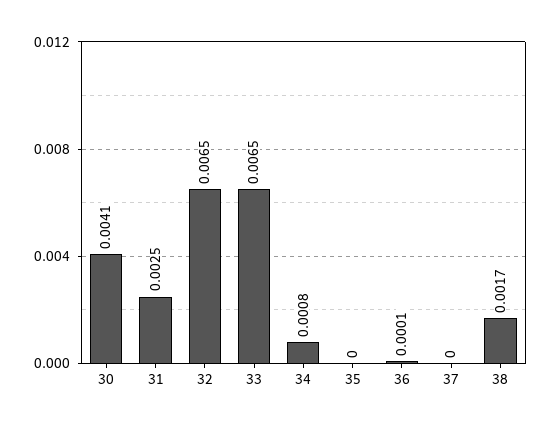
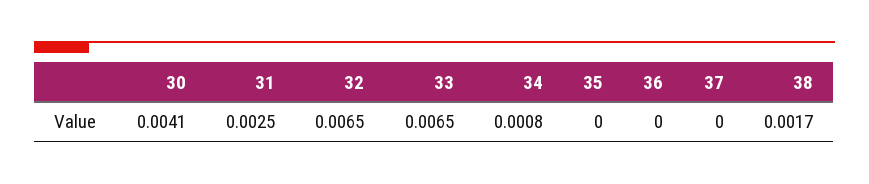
36: 0.0001 -> 0

